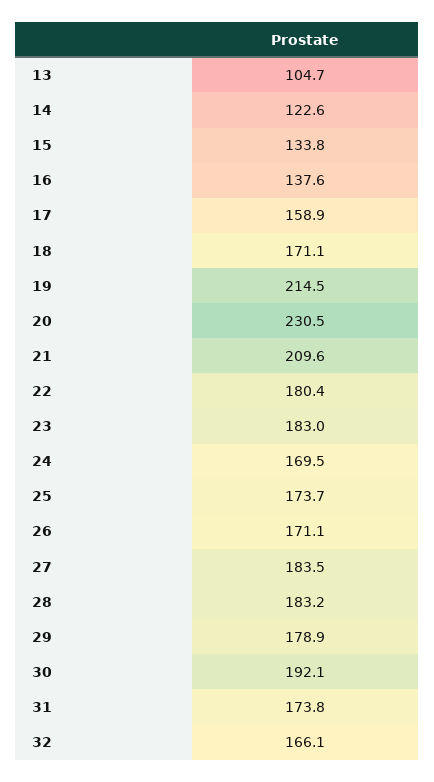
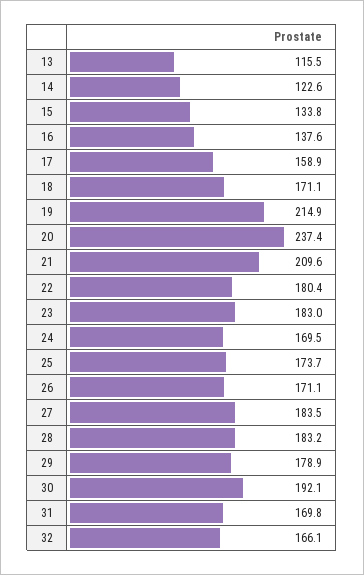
13: 104.7 -> 115.5
19: 214.5 -> 214.9
20: 230.5 -> 237.4
31: 173.8 -> 169.8

